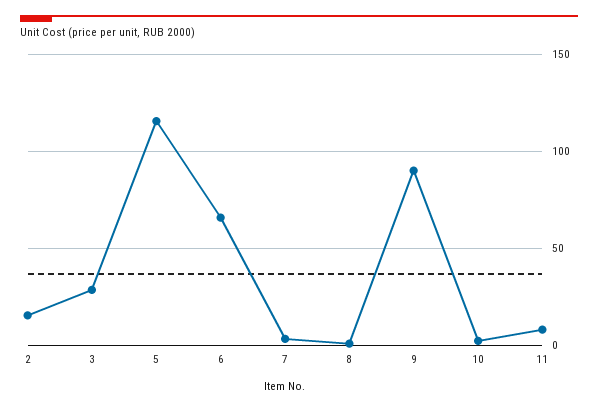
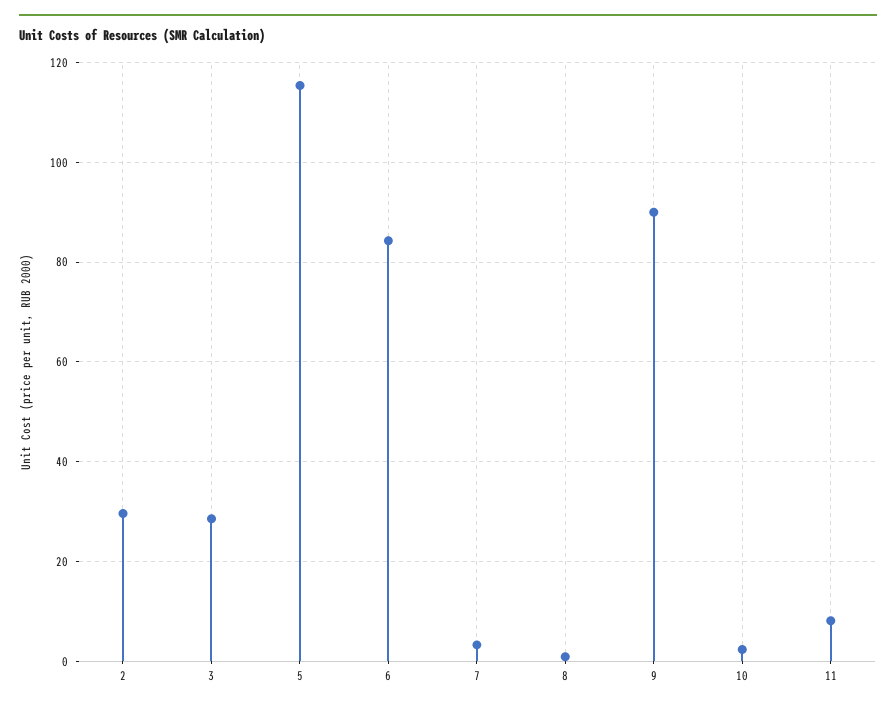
2: 15 -> 30
6: 65 -> 84

